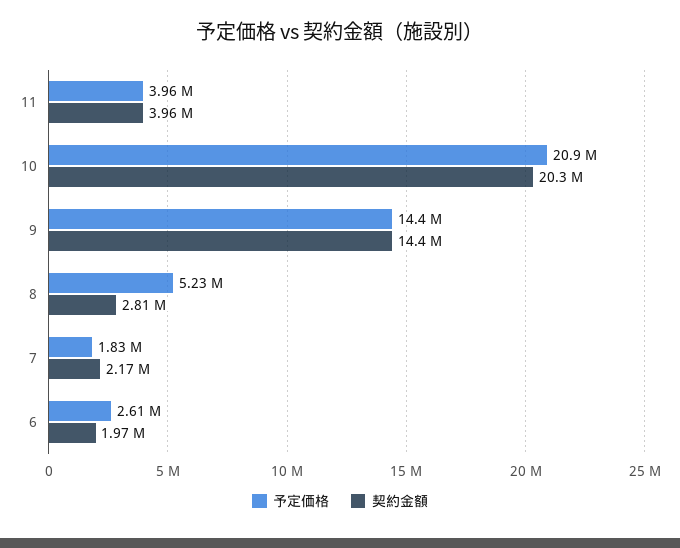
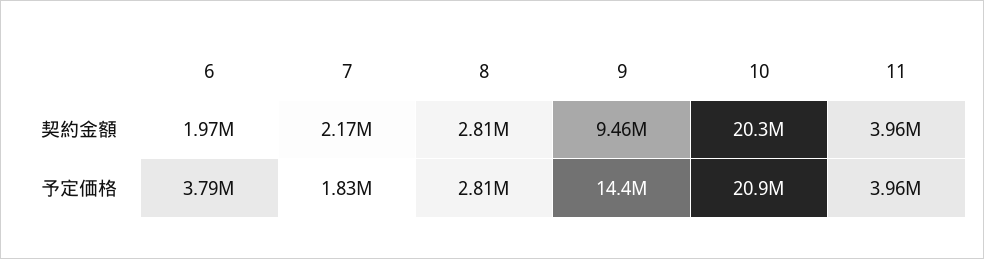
契約金額, 9: 14400000 -> 9460000
予定価格, 8: 5230000 -> 2810000
予定価格, 6: 2610000 -> 3790000

